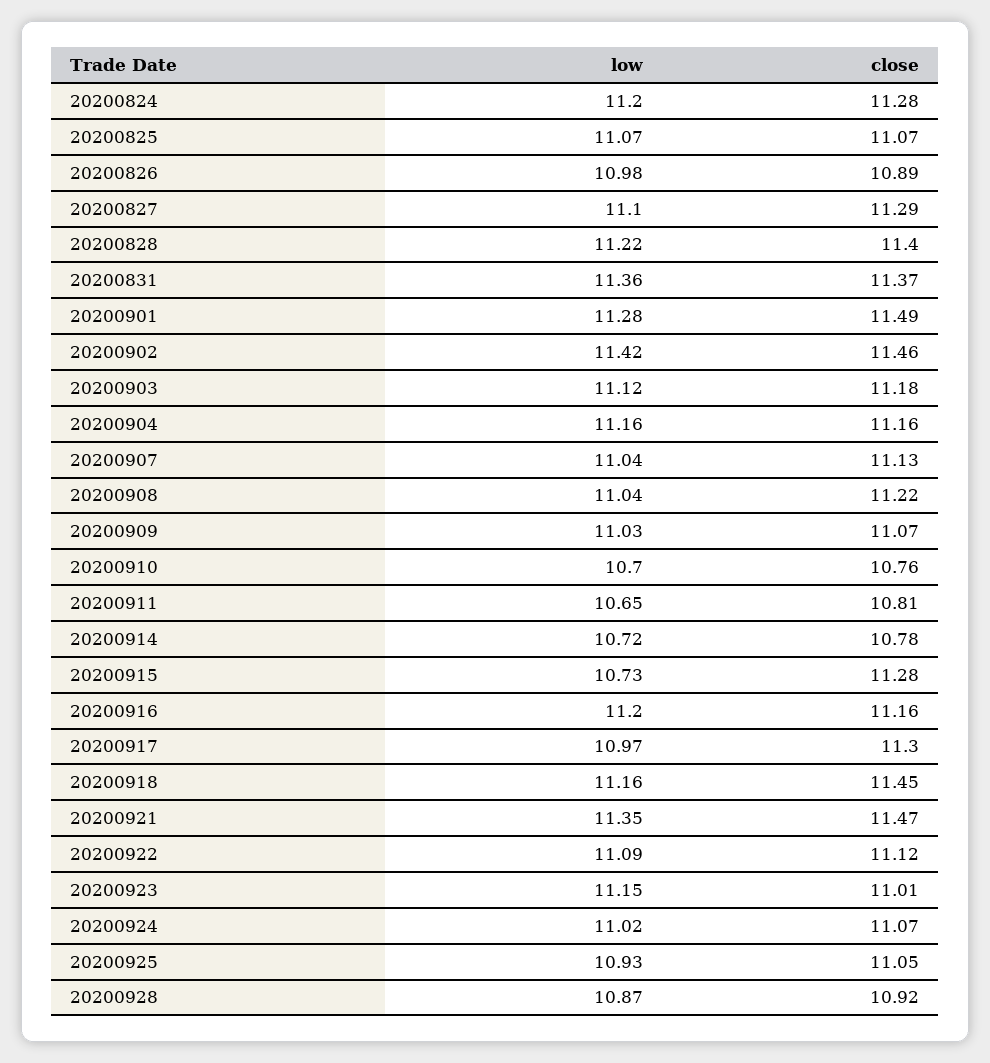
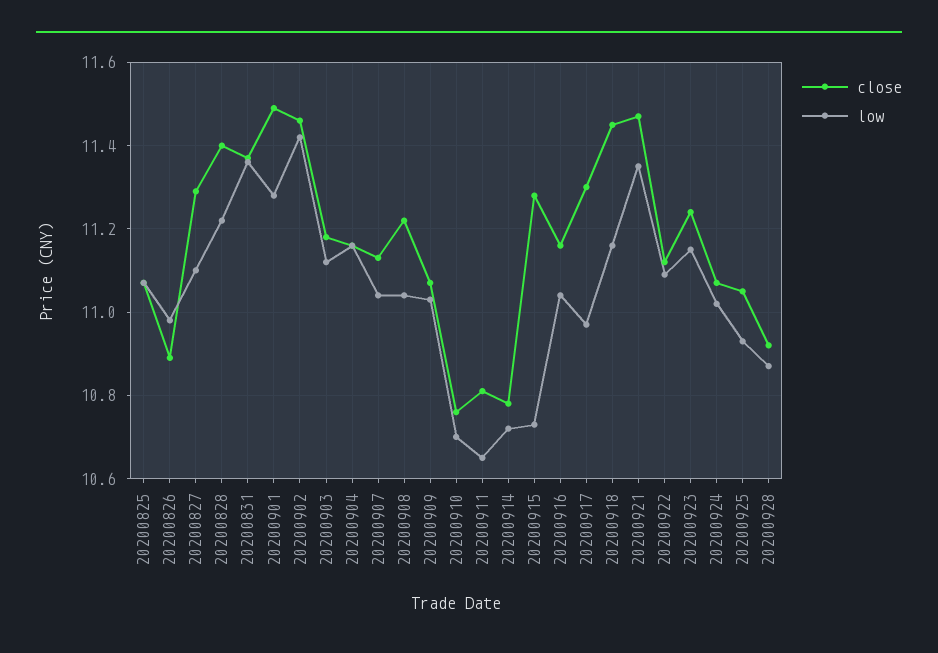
low, 20200824: 11.2 -> none
close, 20200824: 11.28 -> none
low, 20200916: 11.2 -> 11.05
close, 20200923: 11.01 -> 11.25

